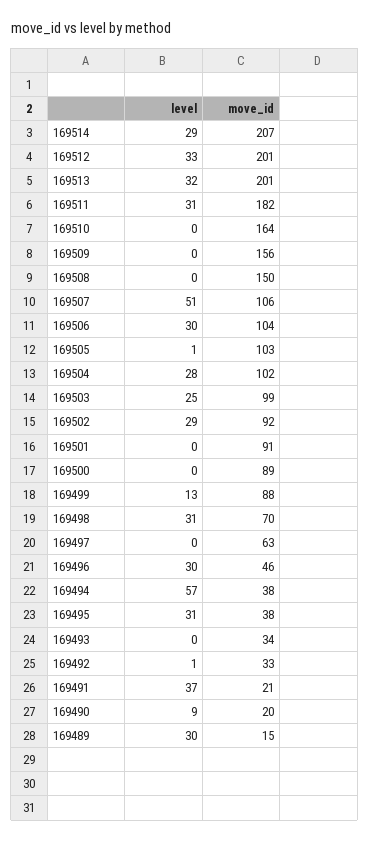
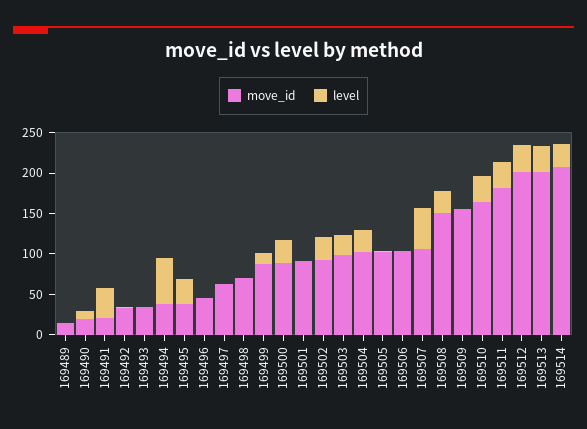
level, 169510: 0 -> 30
level, 169508: 0 -> 30
level, 169506: 30 -> 0
level, 169500: 0 -> 30
level, 169498: 31 -> 0
level, 169496: 30 -> 0
level, 169489: 30 -> 0

